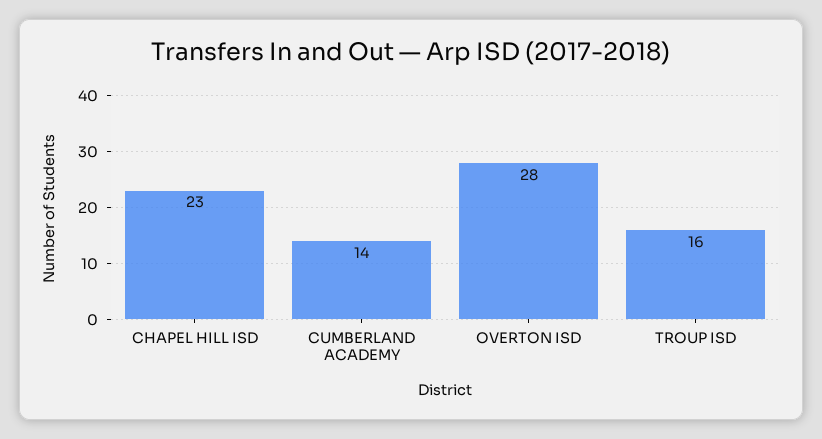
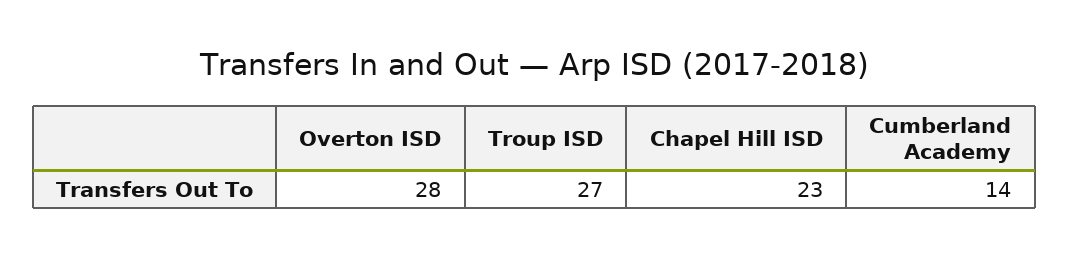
TROUP ISD: 16 -> 27

